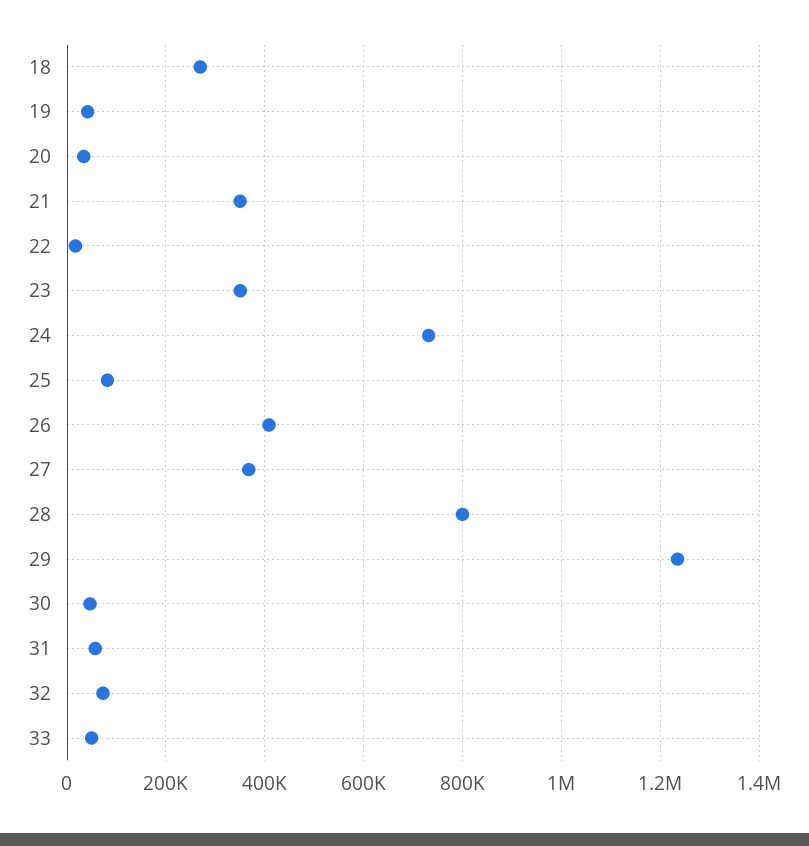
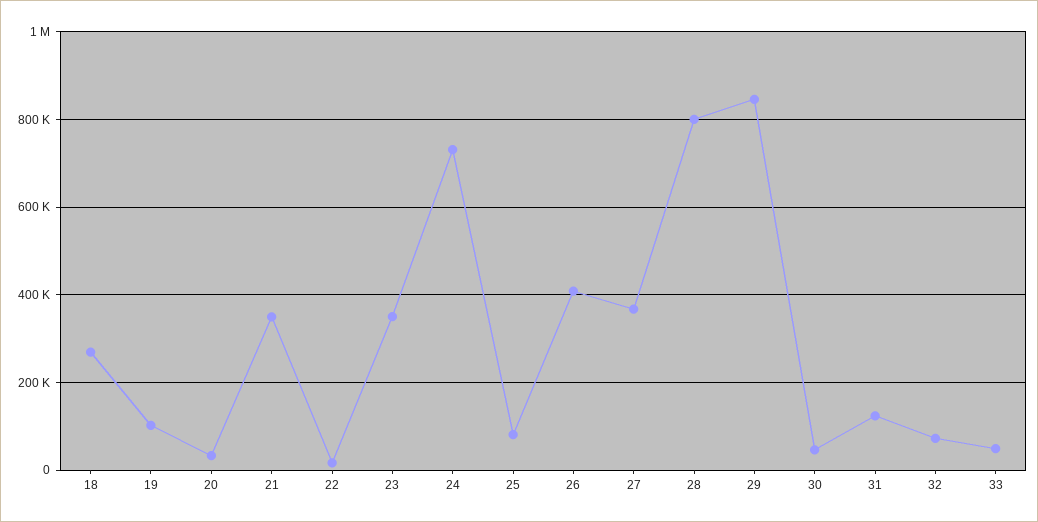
19: 40000 -> 100000
29: 1240000 -> 840000
31: 60000 -> 120000

